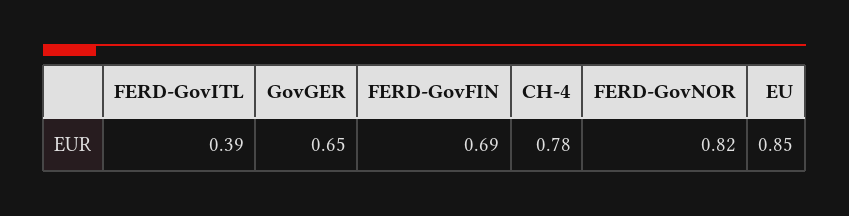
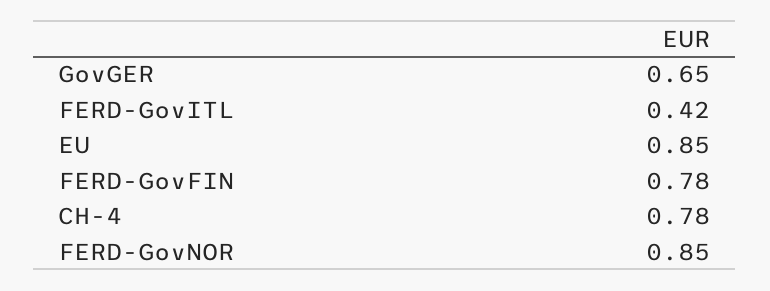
FERD-GovITL: 0.39 -> 0.42
FERD-GovFIN: 0.69 -> 0.78
FERD-GovNOR: 0.82 -> 0.85

